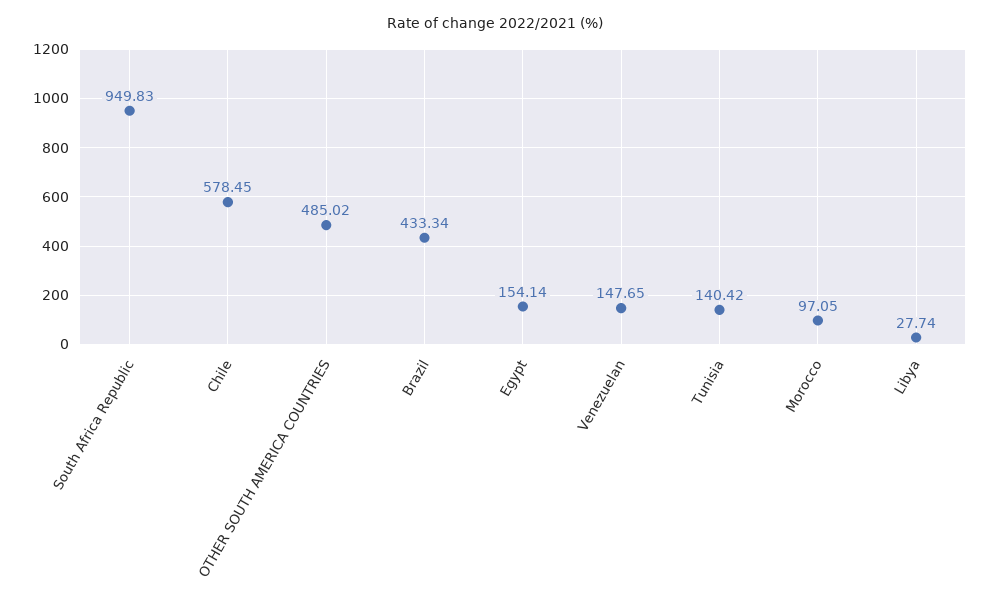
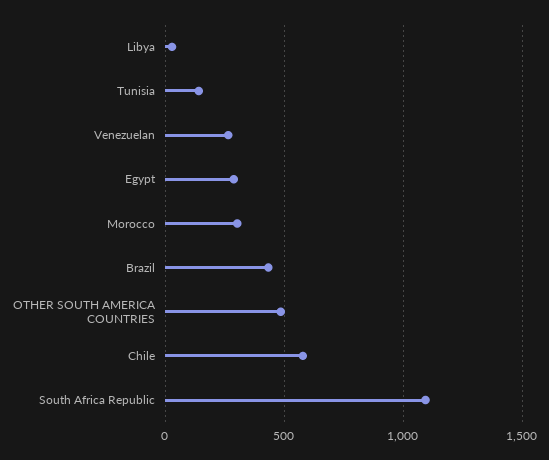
South Africa Republic: 949.83 -> 1100
Egypt: 154.14 -> 300
Venezuelan: 147.65 -> 250
Morocco: 97.05 -> 300

